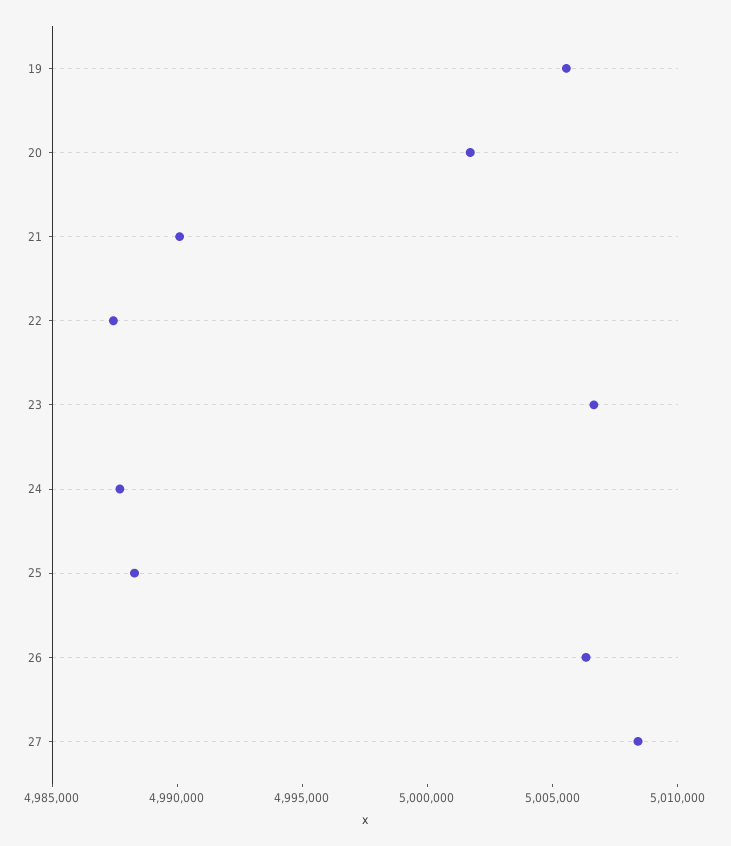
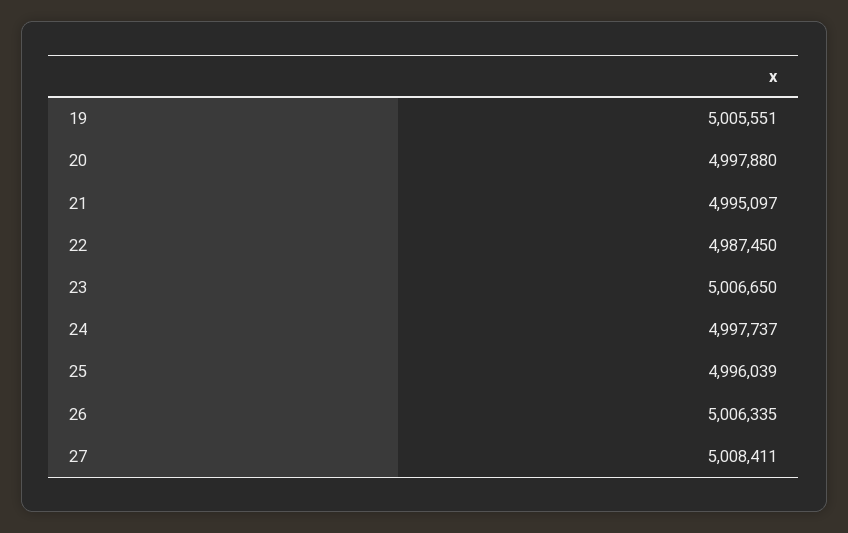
20: 5002000 -> 4997880
21: 4990000 -> 4995097
24: 4988000 -> 4997737
25: 4988000 -> 4996039

